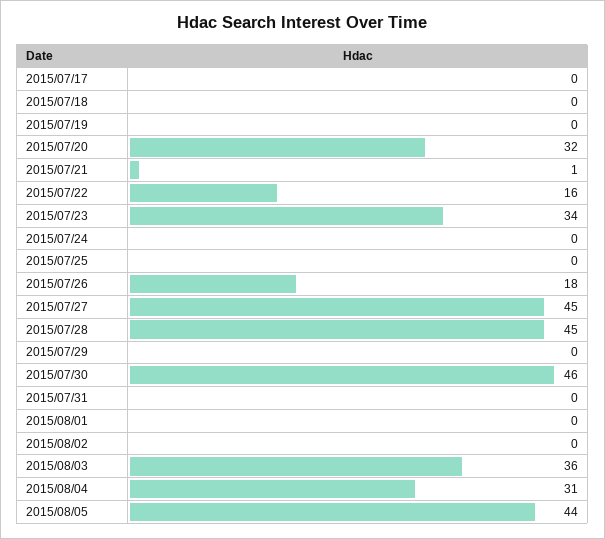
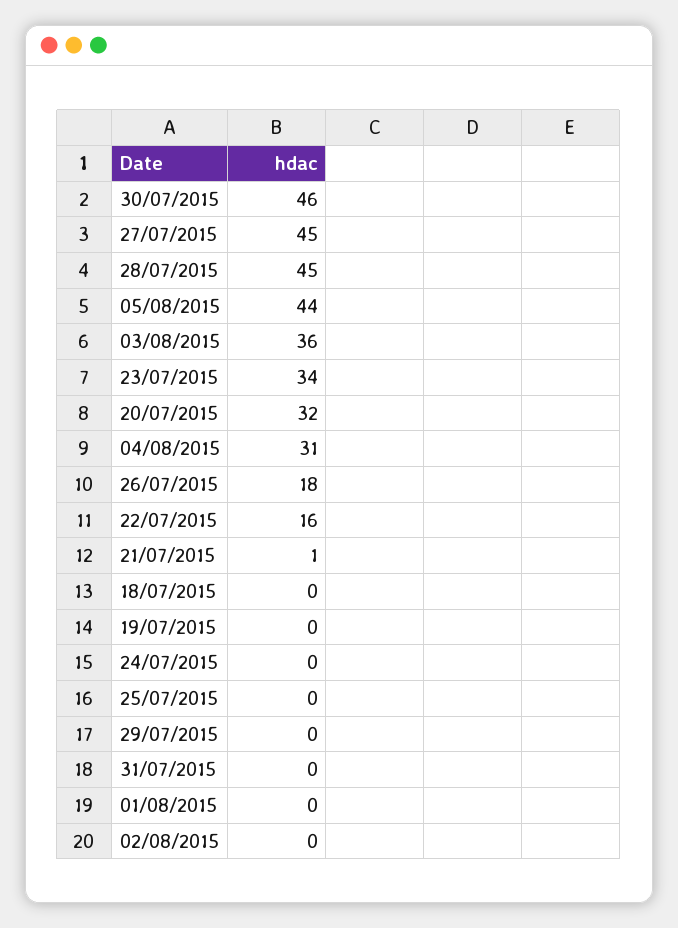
2015/07/17: 0 -> none

